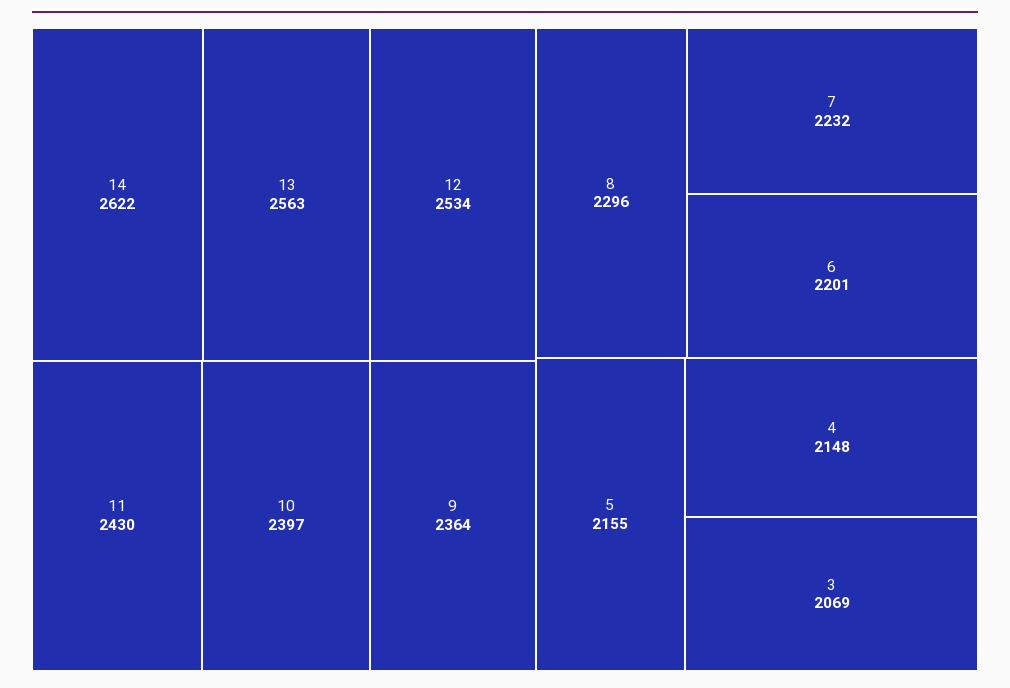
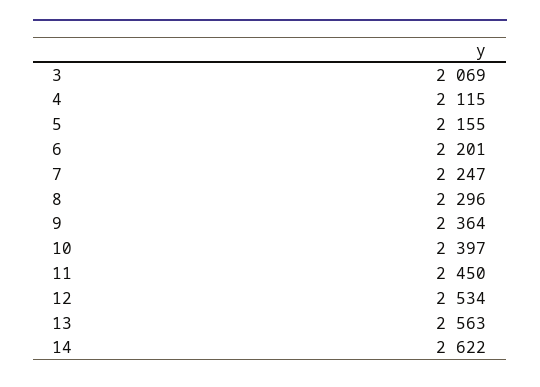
11: 2430 -> 2450
7: 2232 -> 2247
4: 2148 -> 2115

